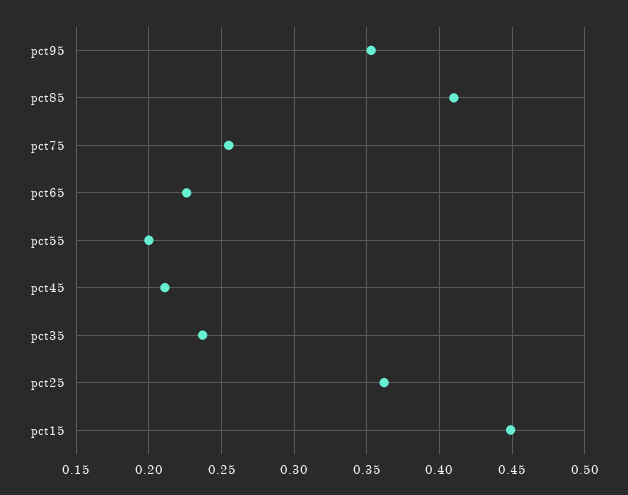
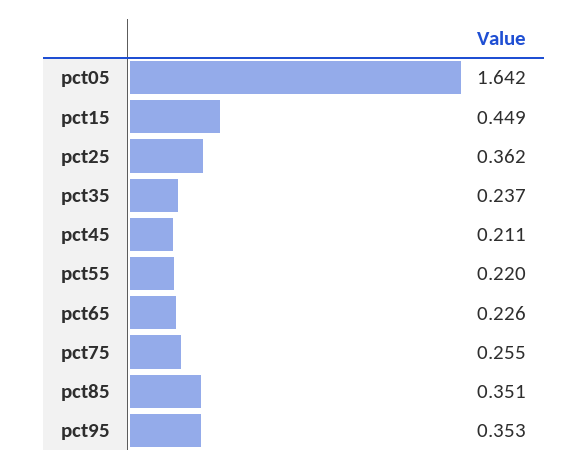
pct85: 0.41 -> 0.351
pct55: 0.2 -> 0.22
pct05: none -> 1.642

